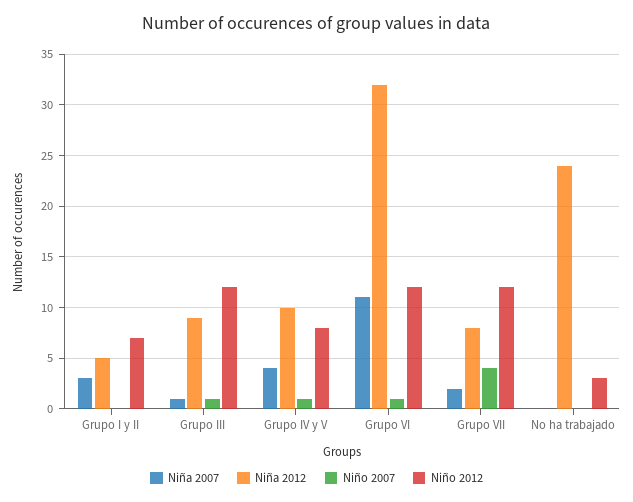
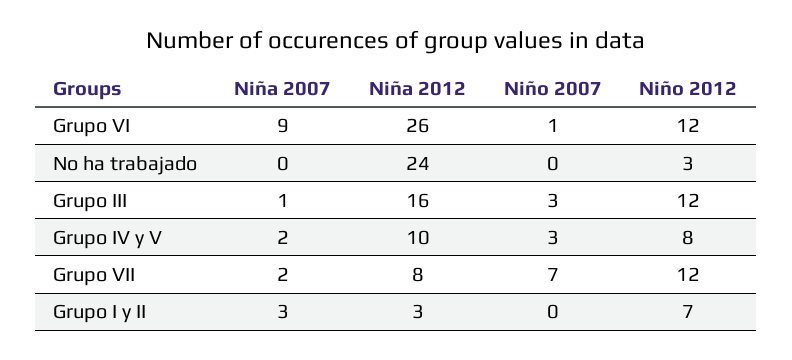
Niña 2012, Grupo I y II: 5 -> 3
Niña 2012, Grupo III: 9 -> 16
Niño 2007, Grupo III: 1 -> 3
Niña 2007, Grupo IV y V: 4 -> 2
Niño 2007, Grupo IV y V: 1 -> 3
Niña 2007, Grupo VI: 11 -> 9
Niña 2012, Grupo VI: 32 -> 26
Niño 2007, Grupo VII: 4 -> 7

